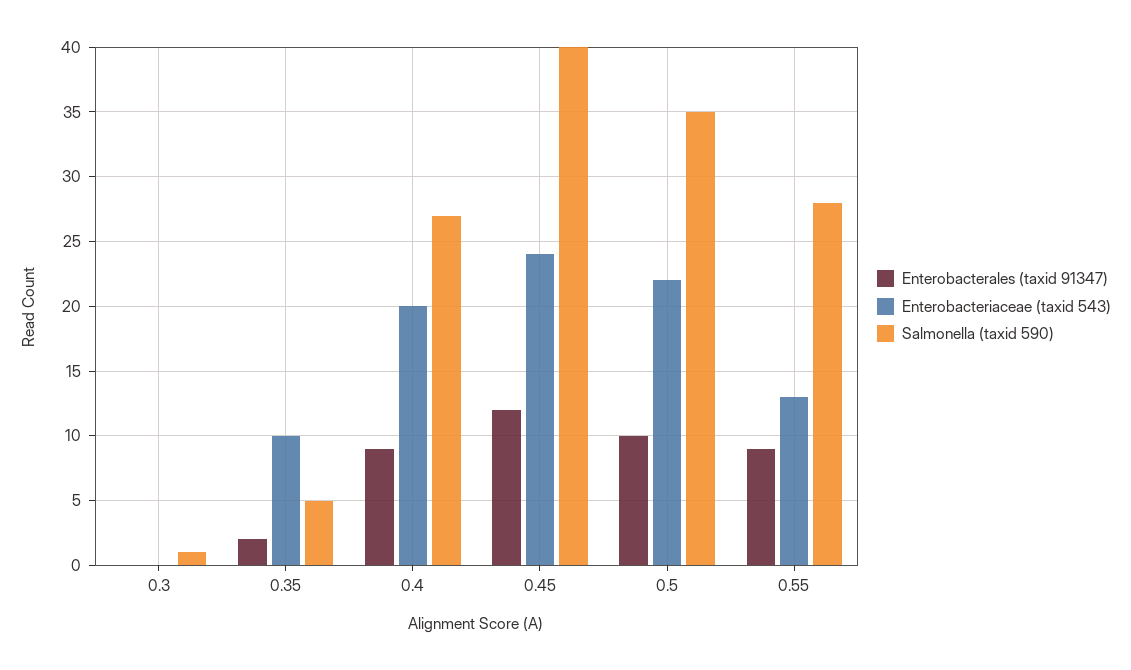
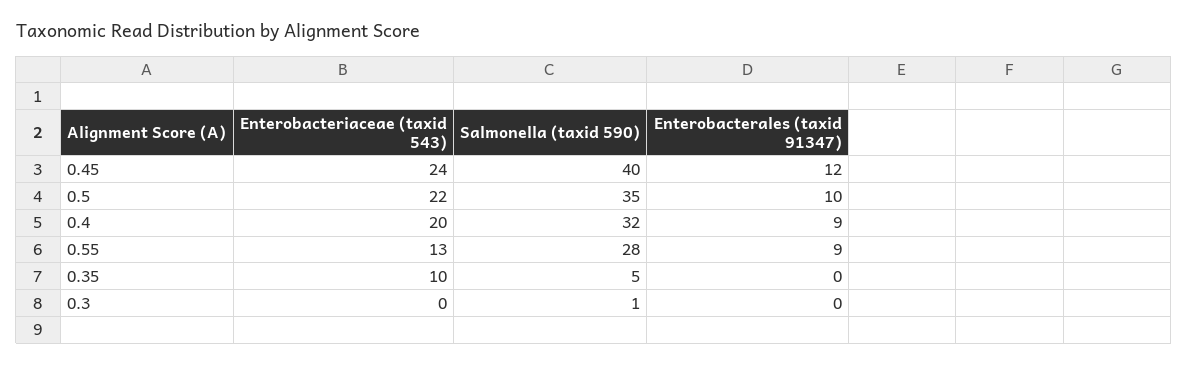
Enterobacterales (taxid 91347), 0.35: 2 -> 0
Salmonella (taxid 590), 0.4: 27 -> 32

